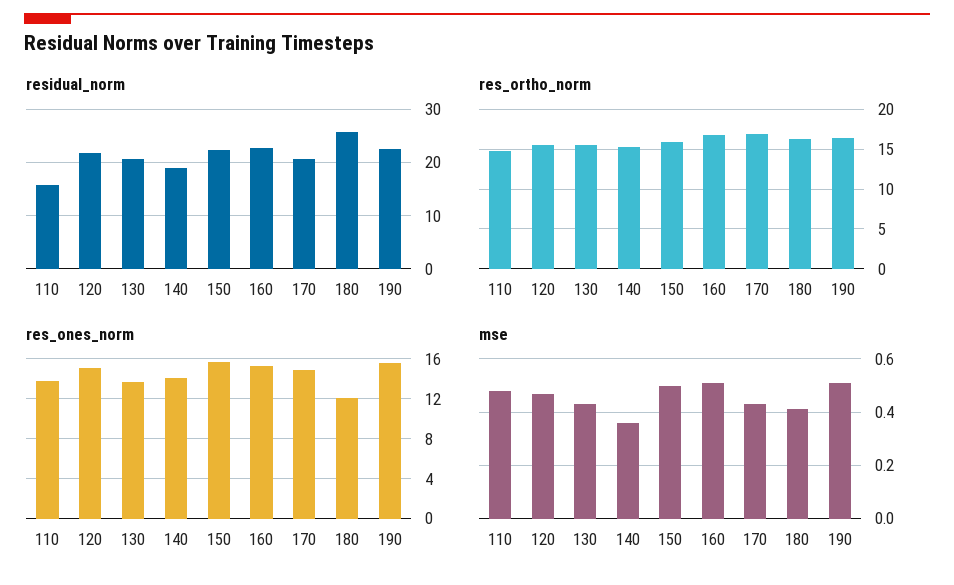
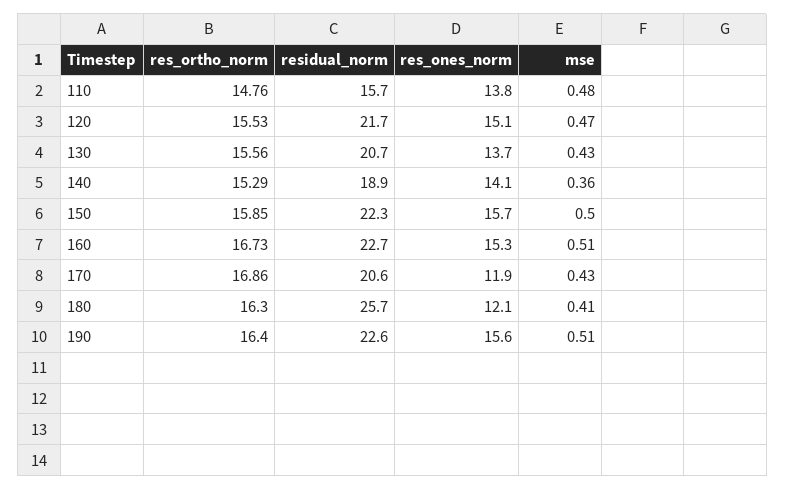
res_ones_norm, 170: 15 -> 11.9

